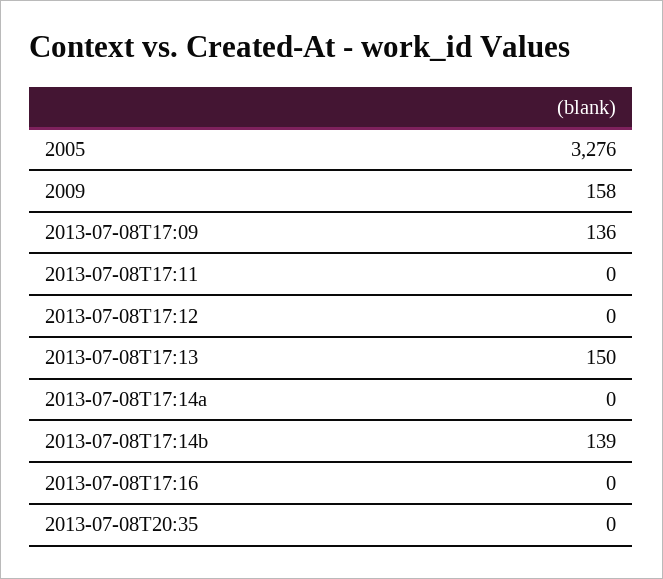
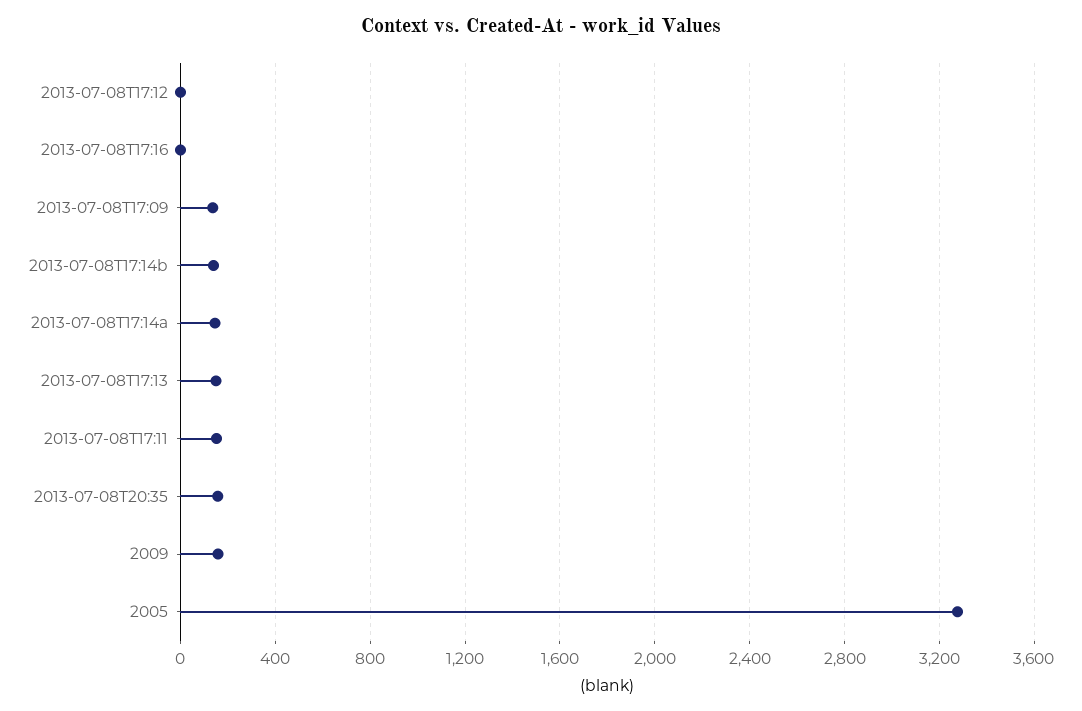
2013-07-08T17:11: 0 -> 150
2013-07-08T17:14a: 0 -> 150
2013-07-08T20:35: 0 -> 150

